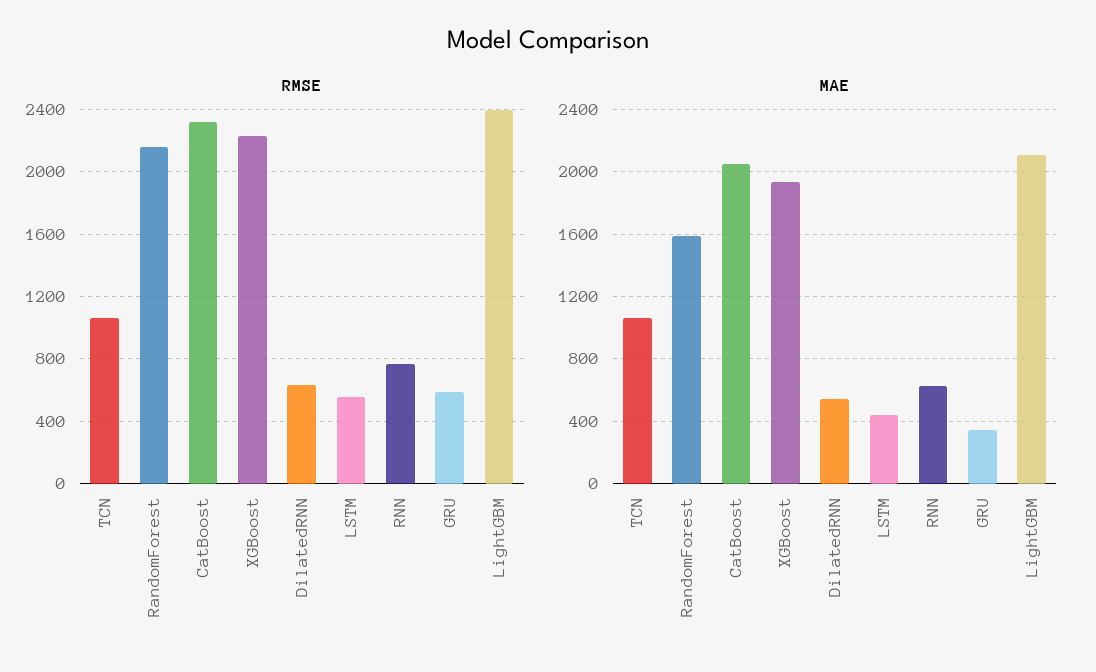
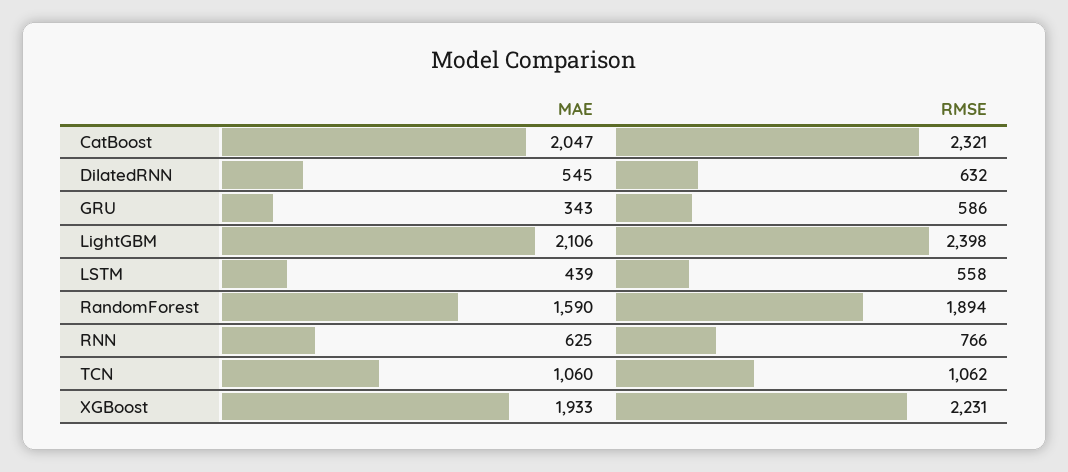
RMSE, RandomForest: 2150 -> 1894

